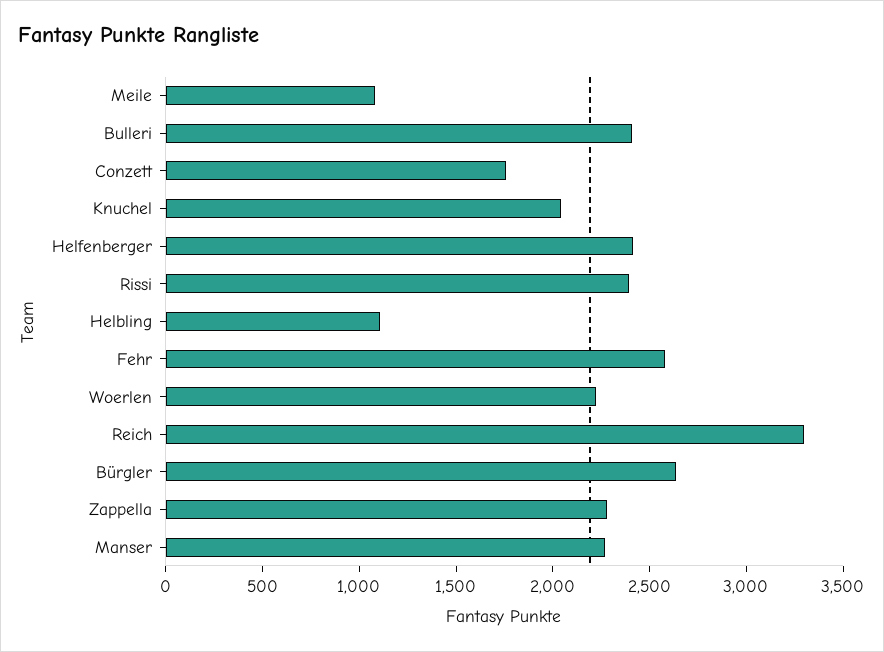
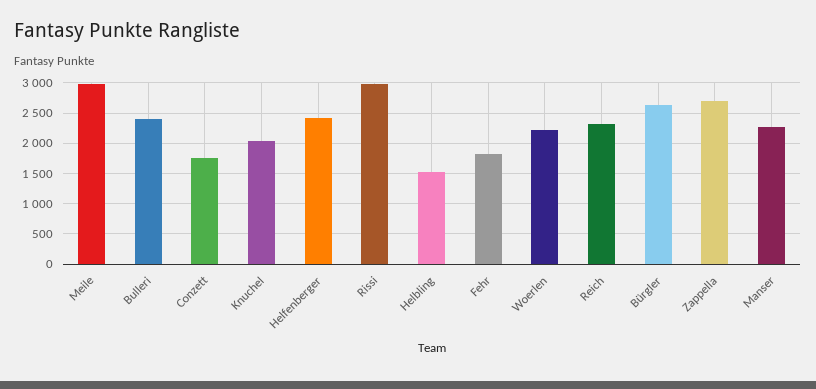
Meile: 1100 -> 3000
Rissi: 2400 -> 3000
Helbling: 1100 -> 1500
Fehr: 2600 -> 1800
Reich: 3300 -> 2300
Zappella: 2300 -> 2700

